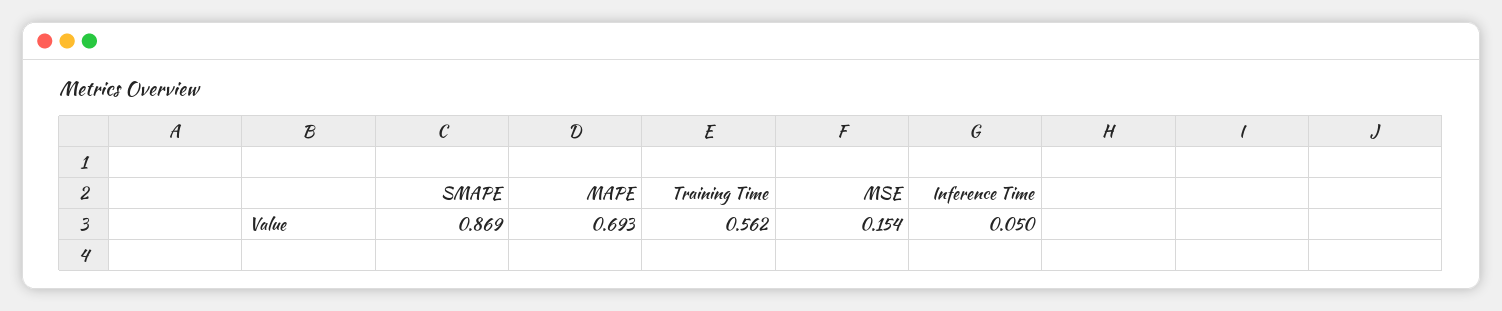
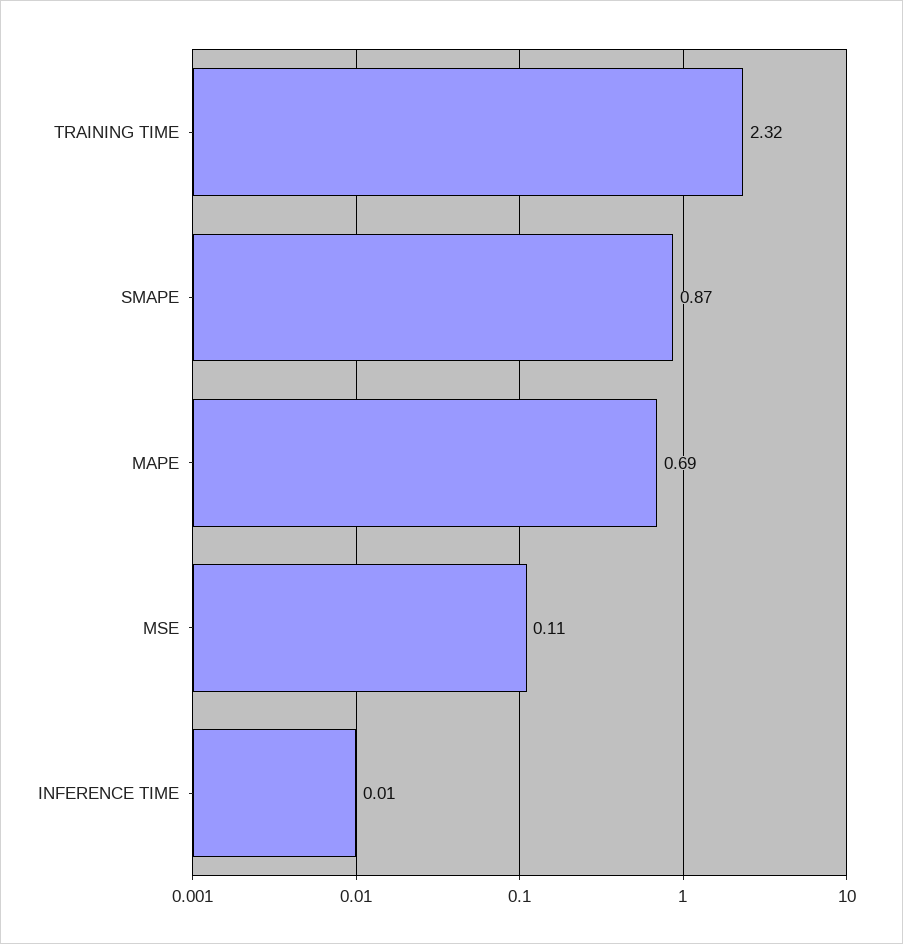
Training Time: 0.562 -> 2.32
MSE: 0.154 -> 0.11
Inference Time: 0.05 -> 0.01

